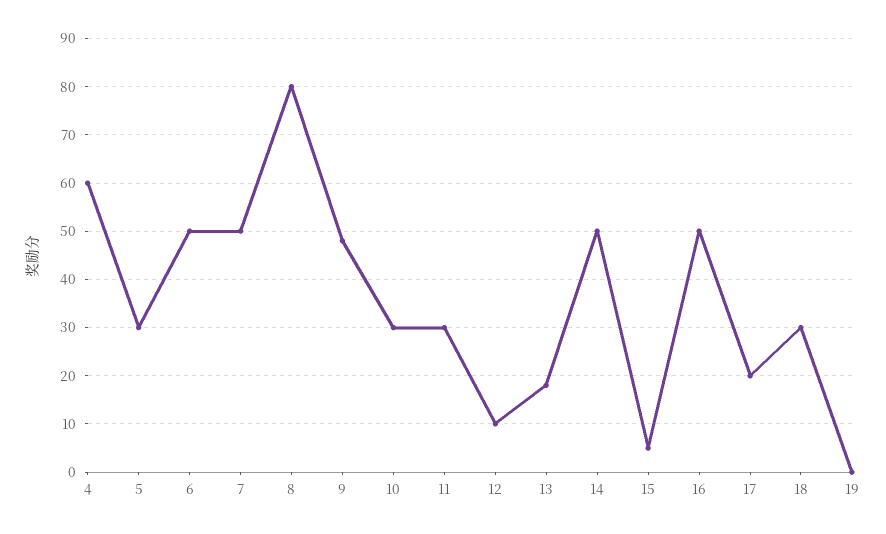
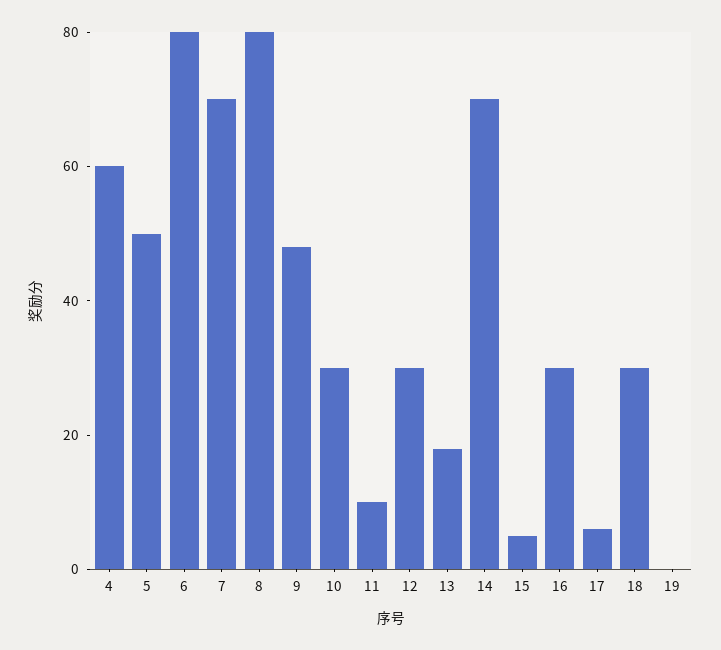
5: 30 -> 50
6: 50 -> 80
7: 50 -> 70
11: 30 -> 10
12: 10 -> 30
14: 50 -> 70
16: 50 -> 30
17: 20 -> 5

